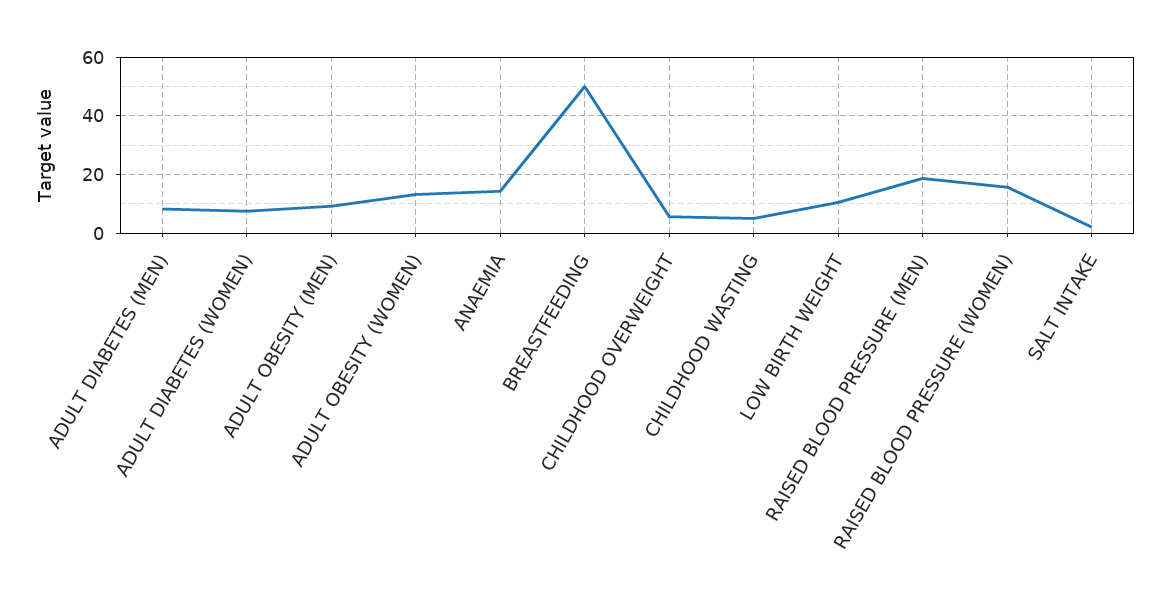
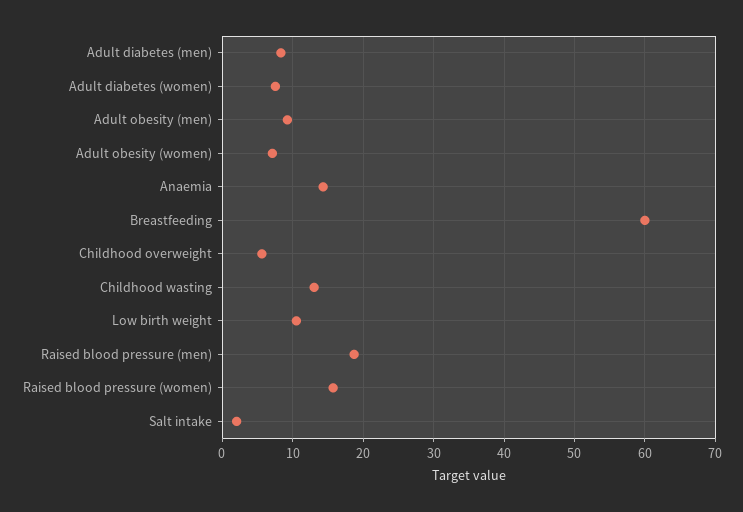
ADULT OBESITY (WOMEN): 12.5 -> 7
BREASTFEEDING: 50 -> 60
CHILDHOOD WASTING: 5 -> 13

